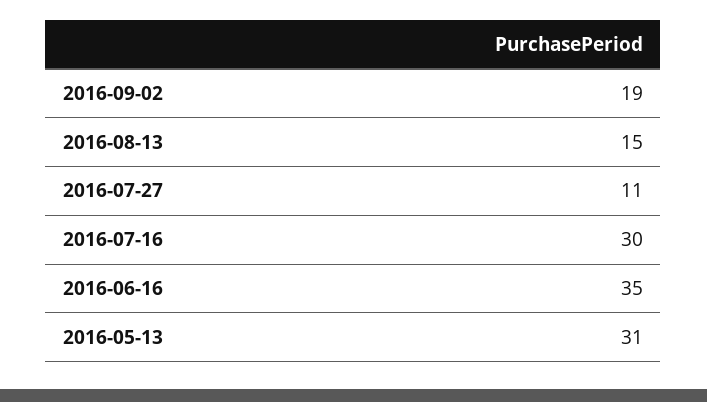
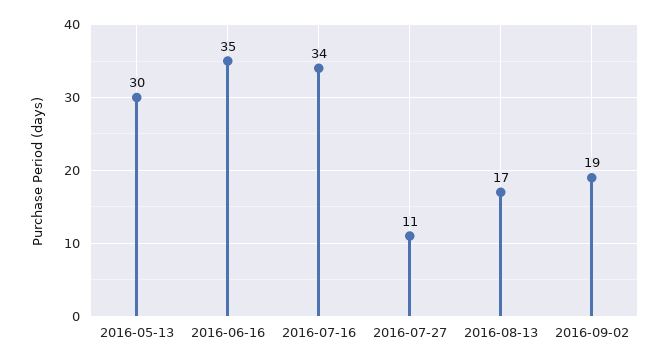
2016-08-13: 15 -> 17
2016-07-16: 30 -> 34
2016-05-13: 31 -> 30

